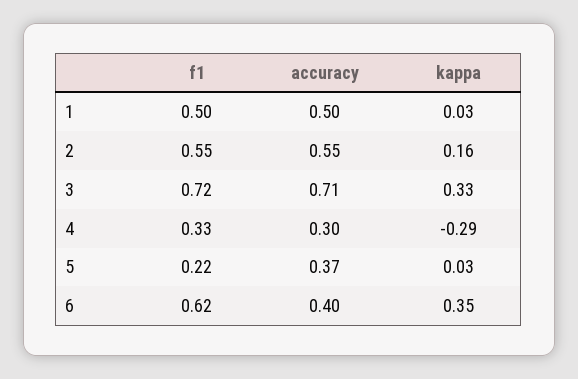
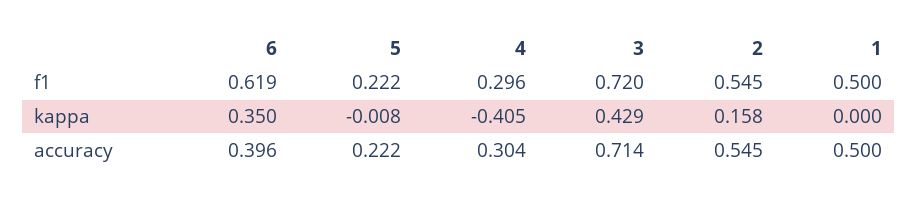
kappa, 1: 0.03 -> 0
kappa, 3: 0.33 -> 0.429
f1, 4: 0.33 -> 0.296
kappa, 4: -0.29 -> -0.405
accuracy, 5: 0.37 -> 0.222
kappa, 5: 0.03 -> -0.008

